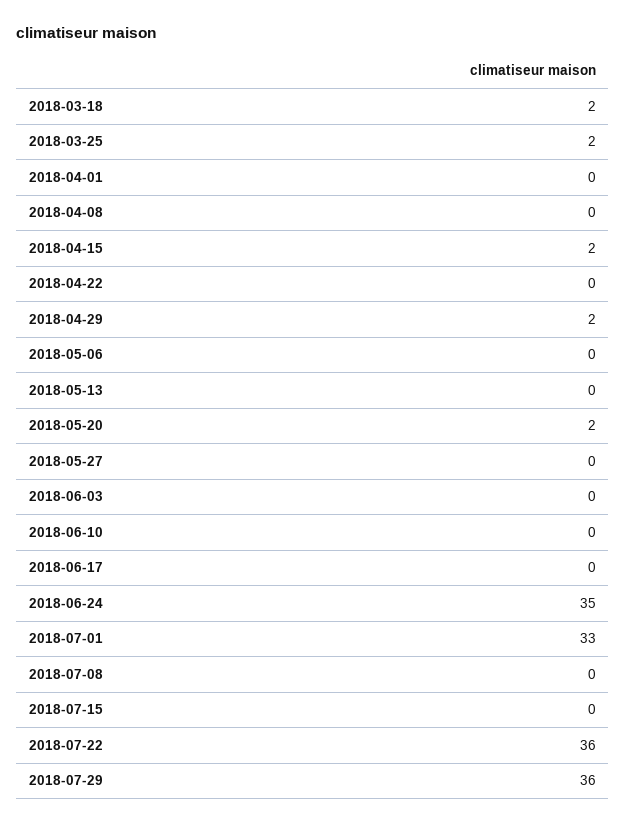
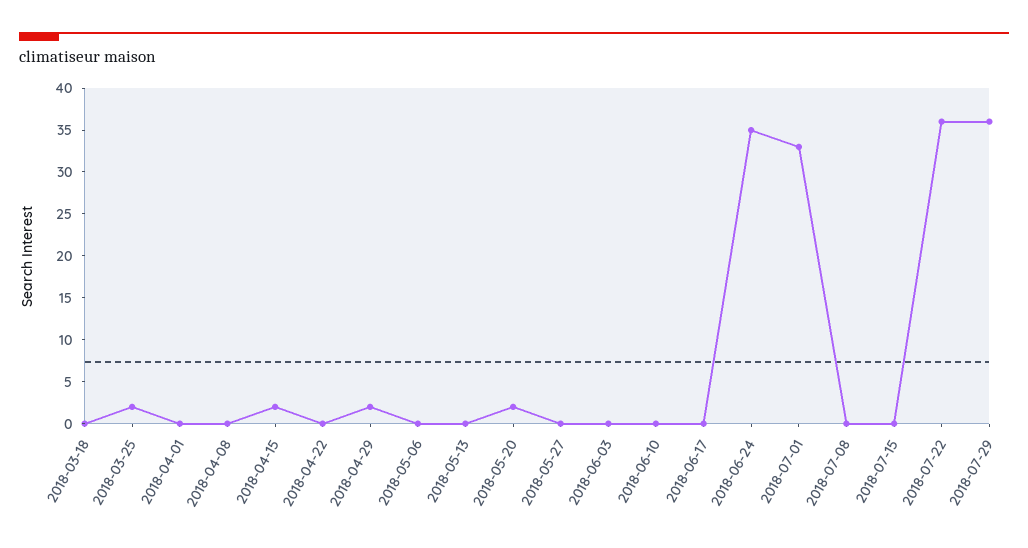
2018-03-18: 2 -> 0

